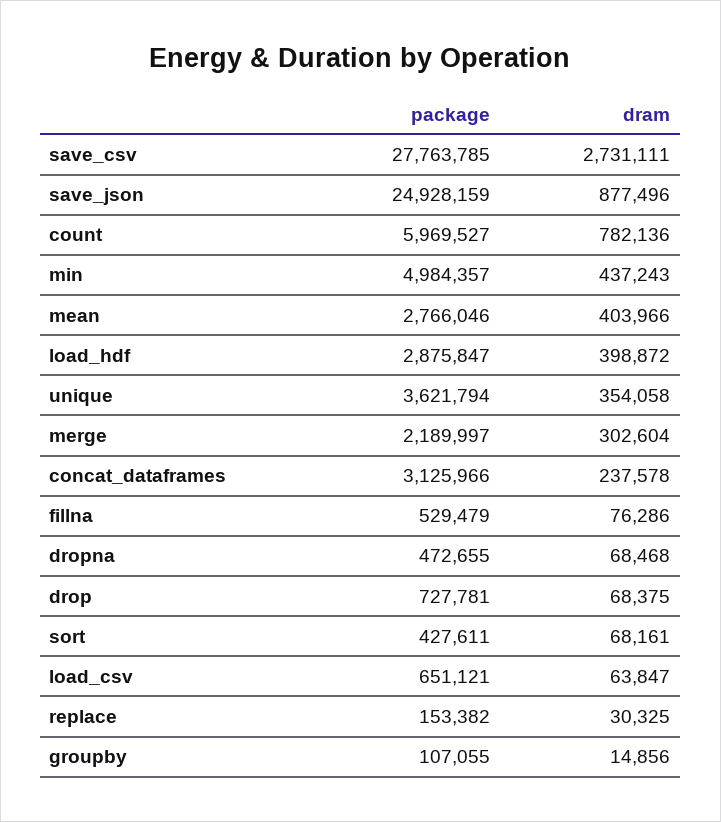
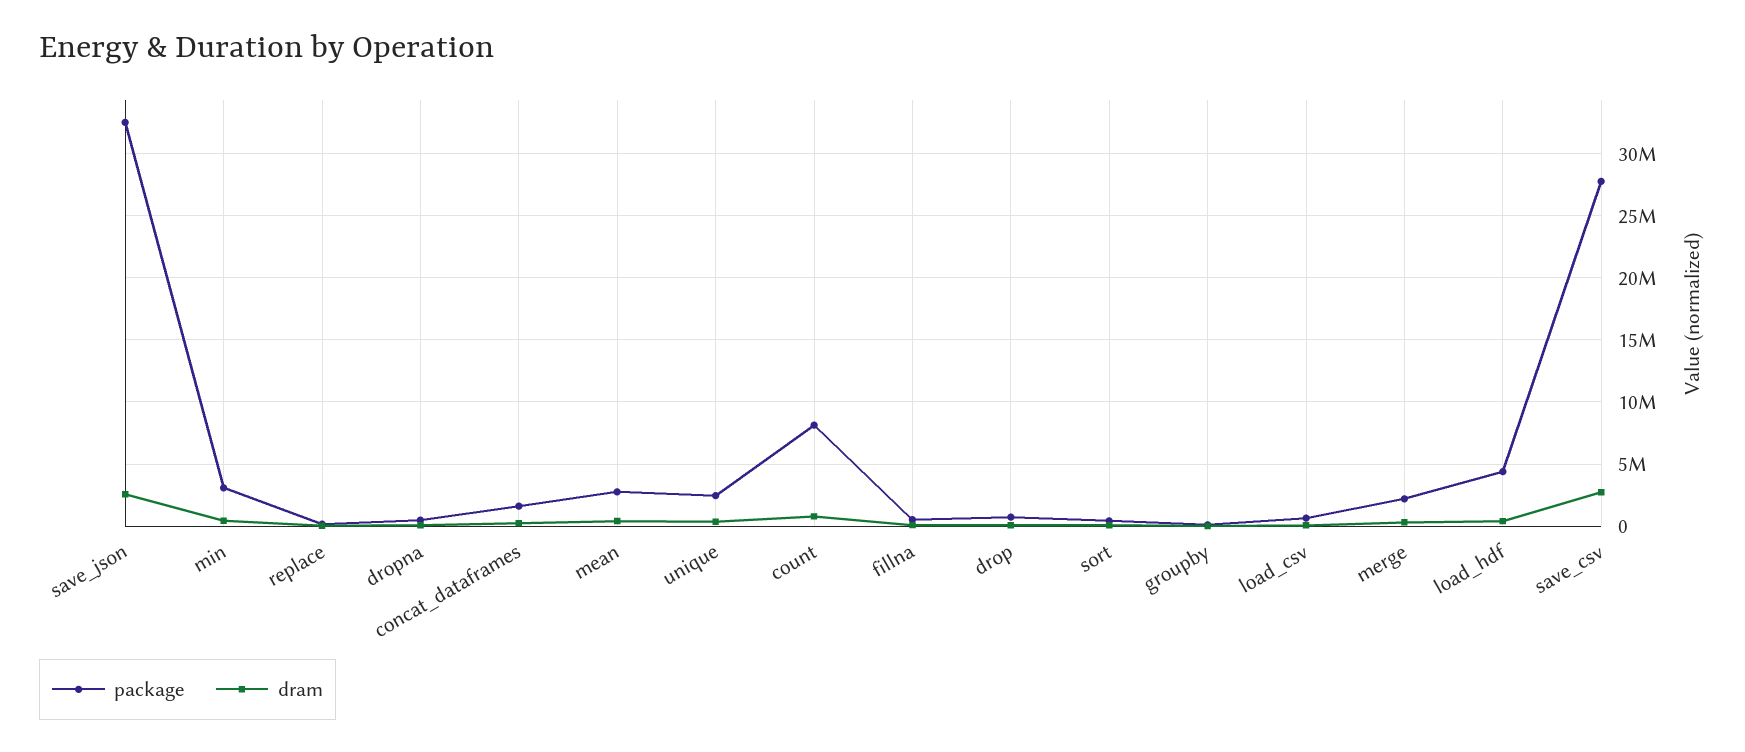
package, save_json: 24928159 -> 32500000
dram, save_json: 877496 -> 2500000
package, count: 5969527 -> 8000000
package, min: 4984357 -> 3000000
package, load_hdf: 2875847 -> 4500000
package, unique: 3621794 -> 2500000
package, concat_dataframes: 3125966 -> 1500000

